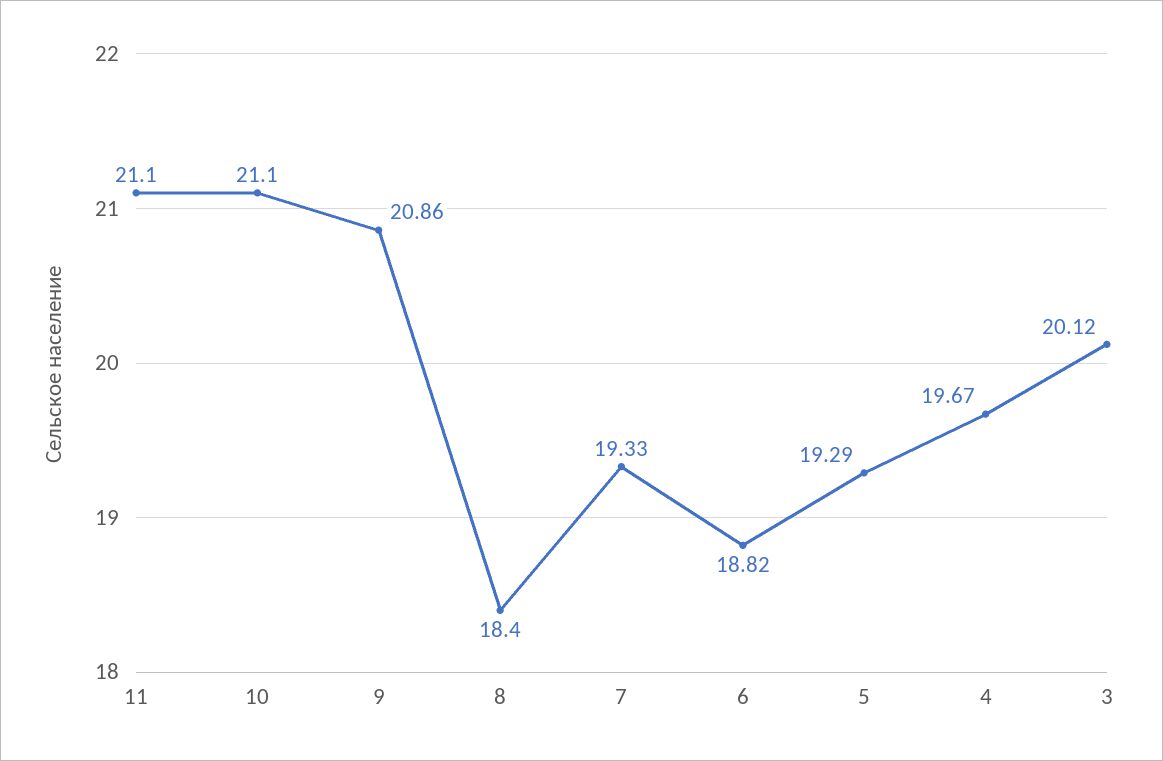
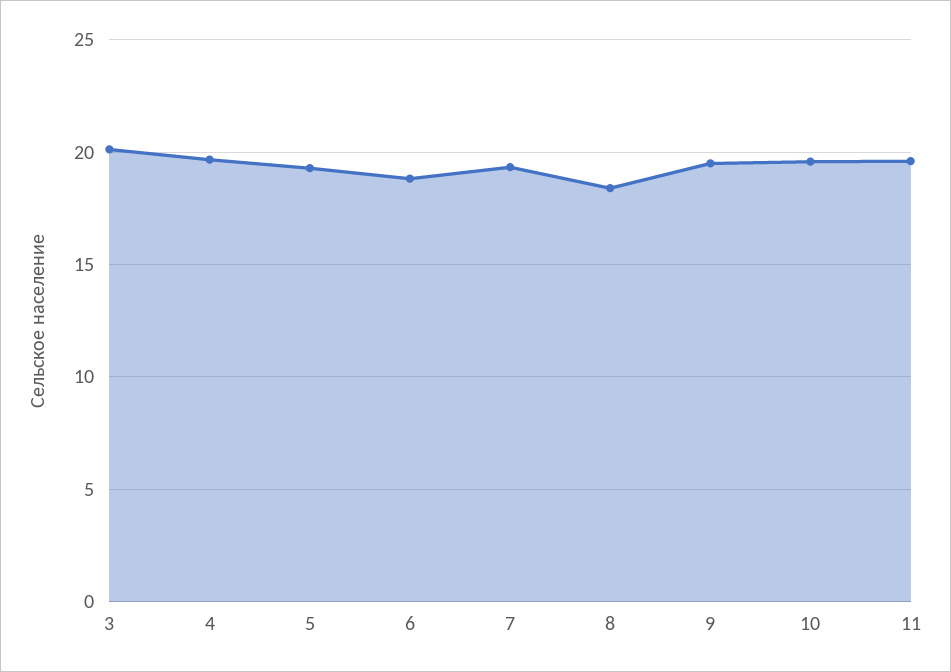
11: 21.1 -> 19.5
10: 21.1 -> 19.5
9: 20.86 -> 19.5

